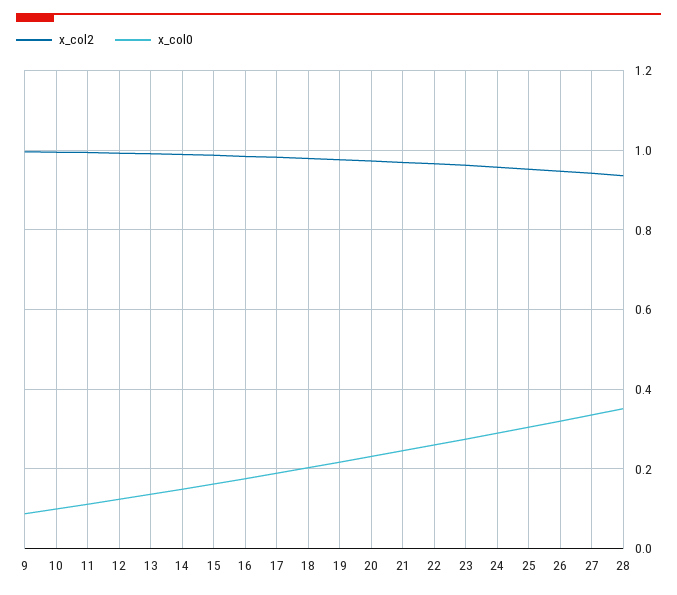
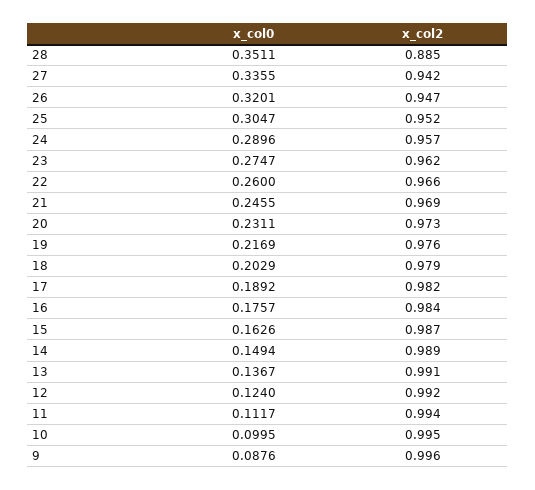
x_col2, 28: 0.94 -> 0.885

